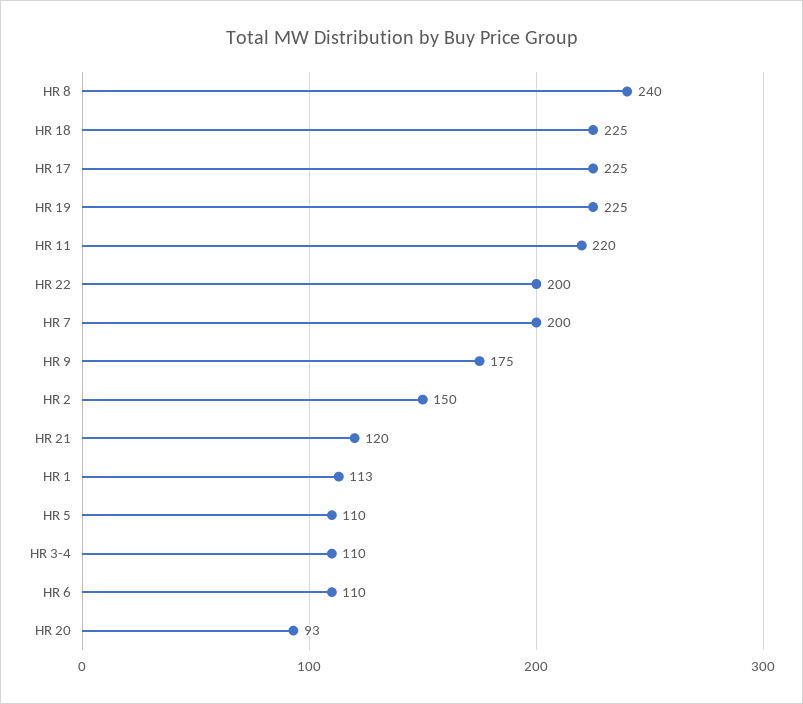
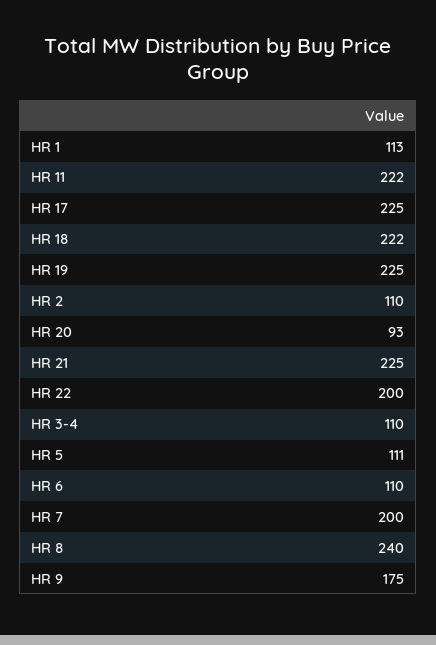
HR 18: 225 -> 222
HR 11: 220 -> 222
HR 2: 150 -> 110
HR 21: 120 -> 225
HR 5: 110 -> 111

